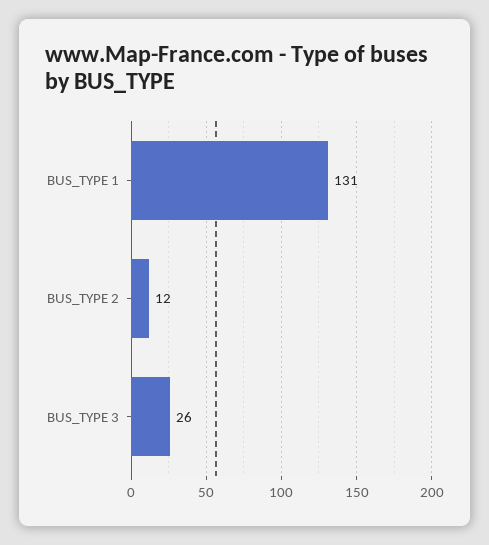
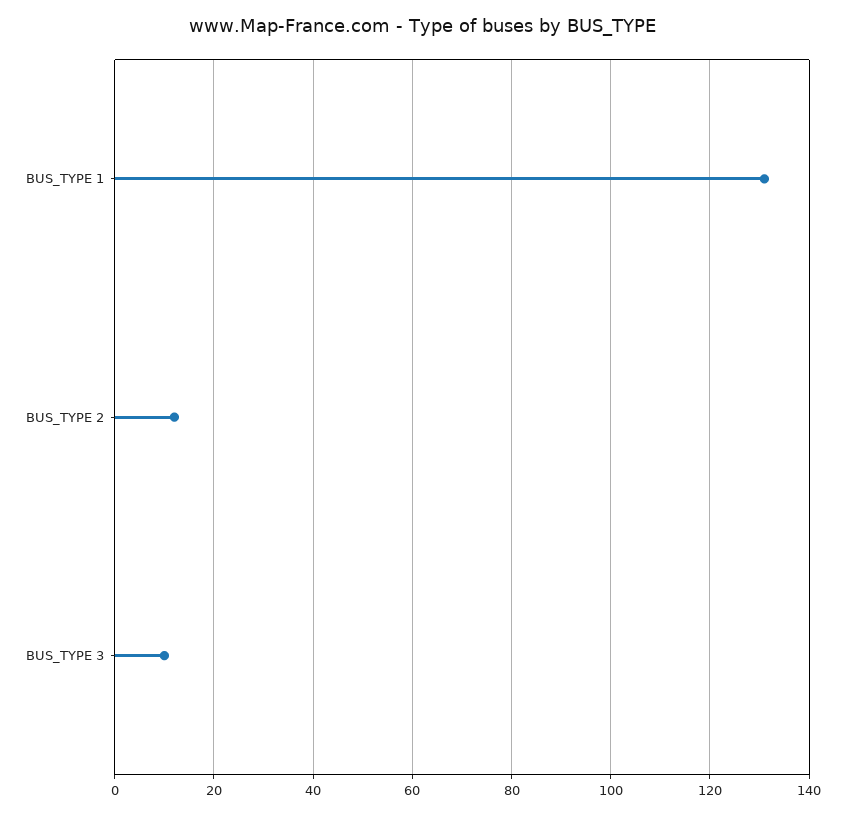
BUS_TYPE 3: 26 -> 10

